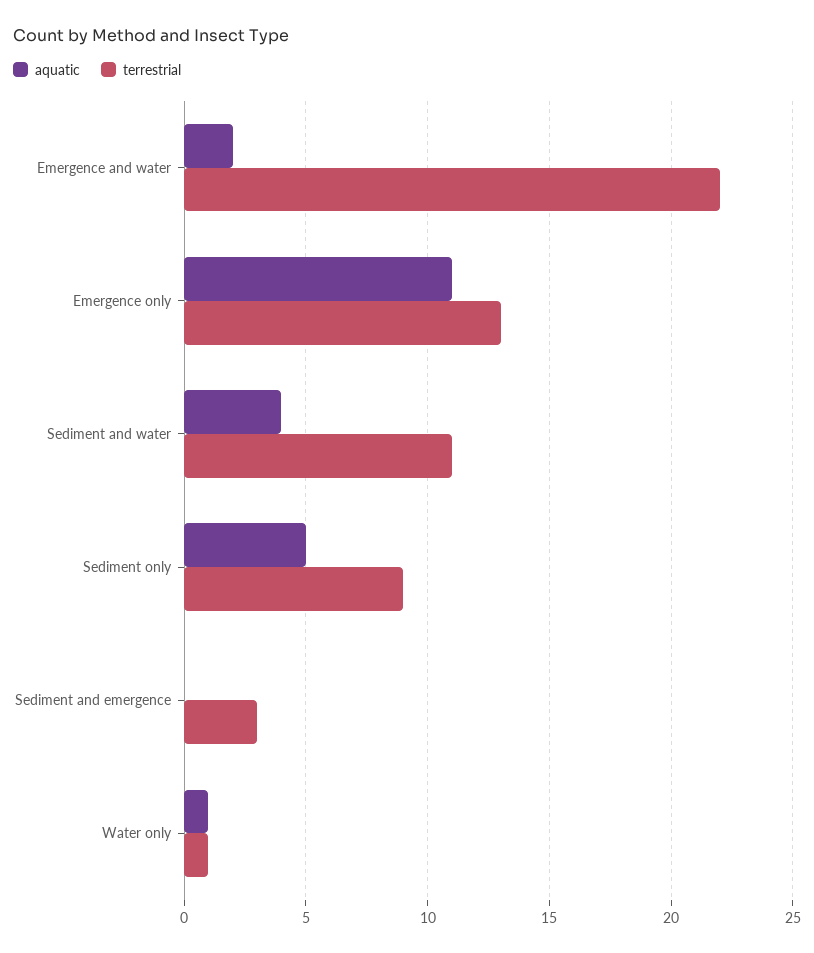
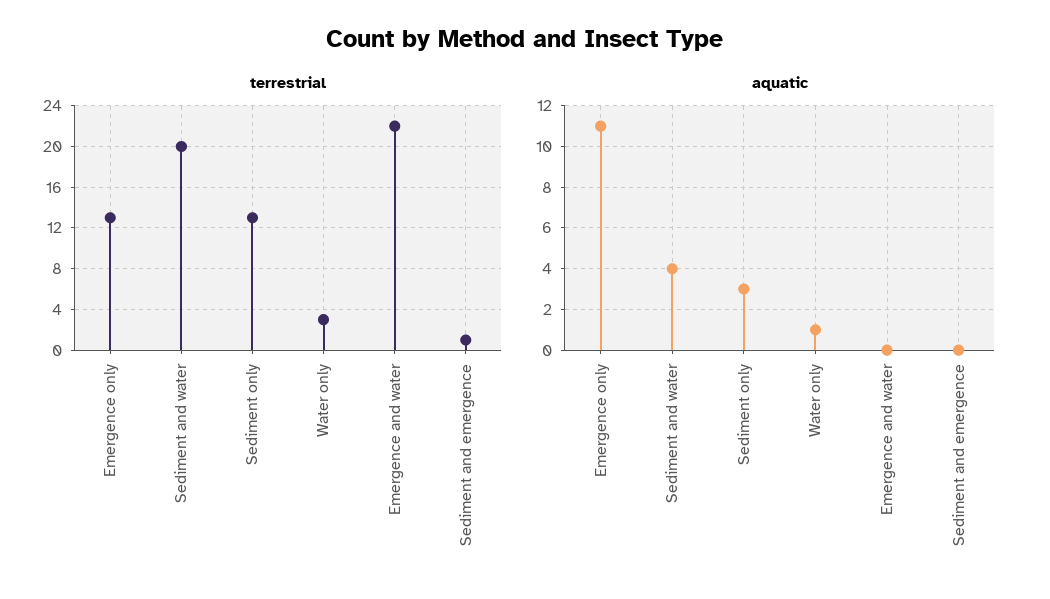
aquatic, Emergence and water: 2 -> 0
terrestrial, Sediment and water: 11 -> 20
aquatic, Sediment only: 5 -> 3
terrestrial, Sediment only: 9 -> 13
terrestrial, Sediment and emergence: 3 -> 1
terrestrial, Water only: 1 -> 3

